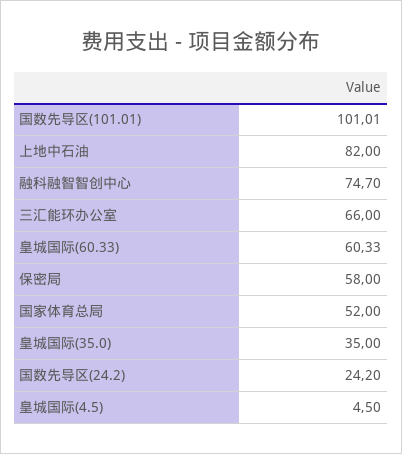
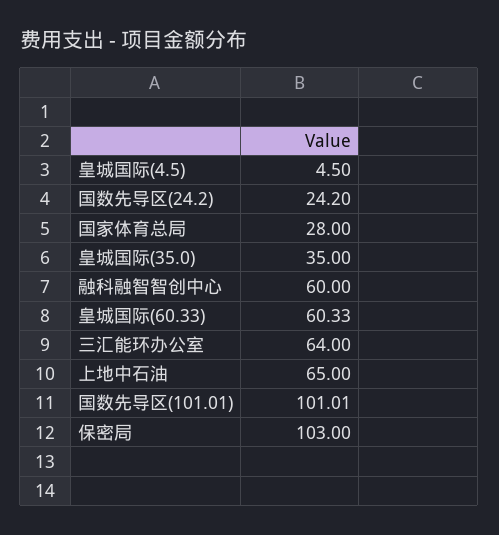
上地中石油: 82 -> 65
融科融智智创中心: 74.7 -> 60
三汇能环办公室: 66 -> 64
保密局: 58 -> 103
国家体育总局: 52 -> 28

